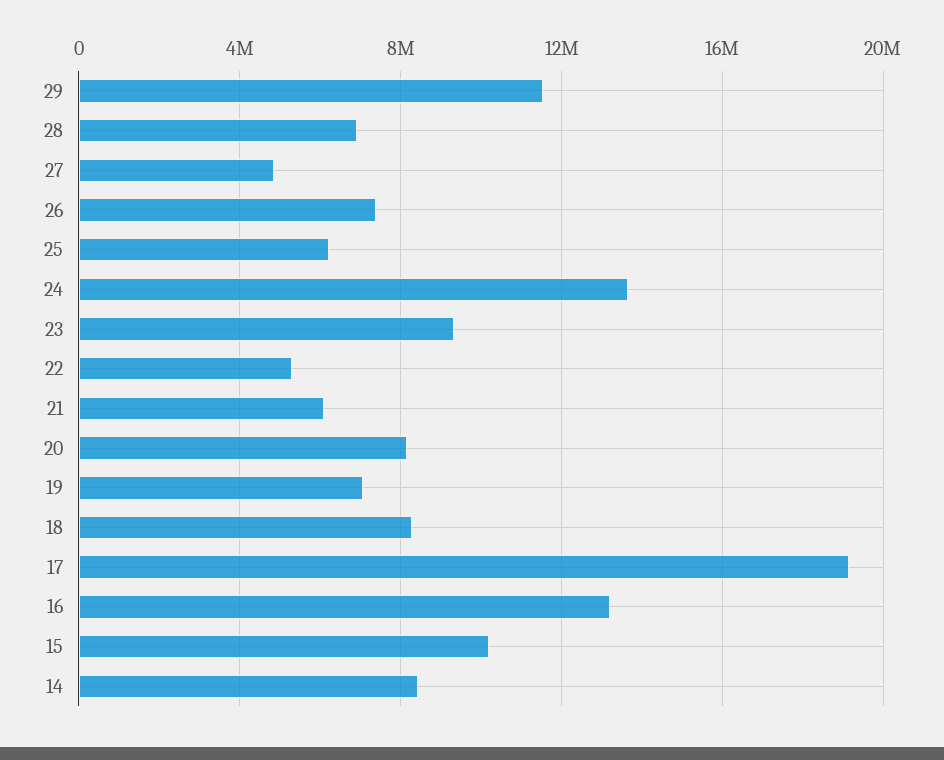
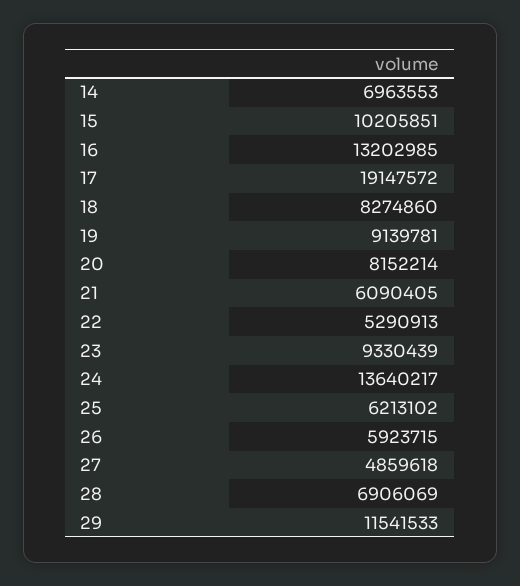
26: 7500000 -> 5923715
19: 7000000 -> 9139781
14: 8500000 -> 6963553

